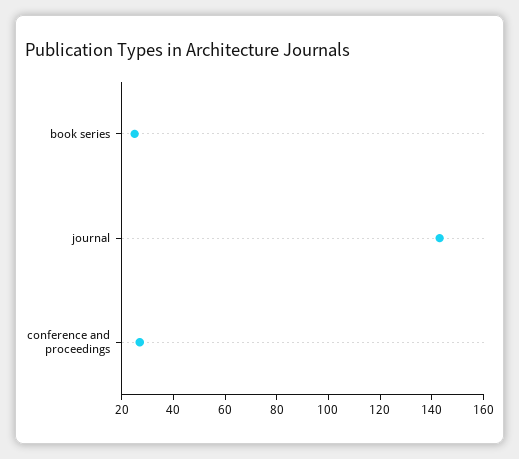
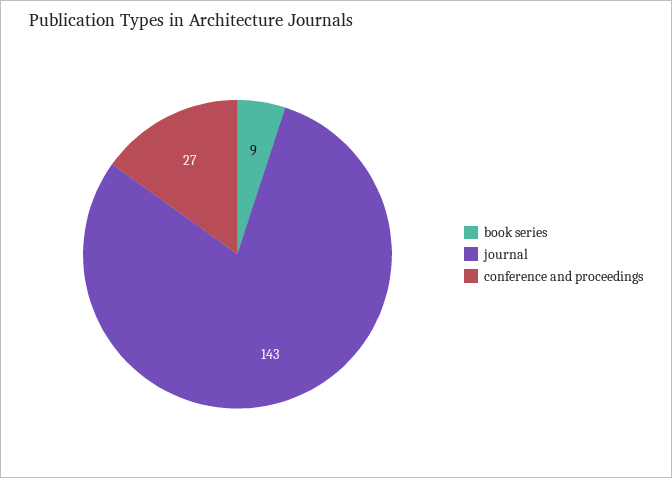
book series: 25 -> 9

